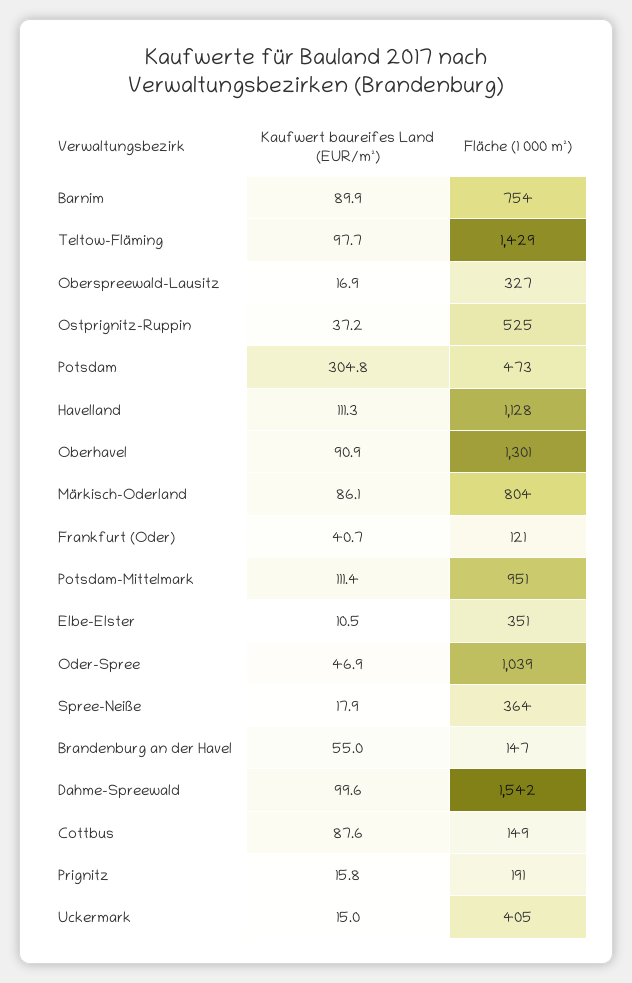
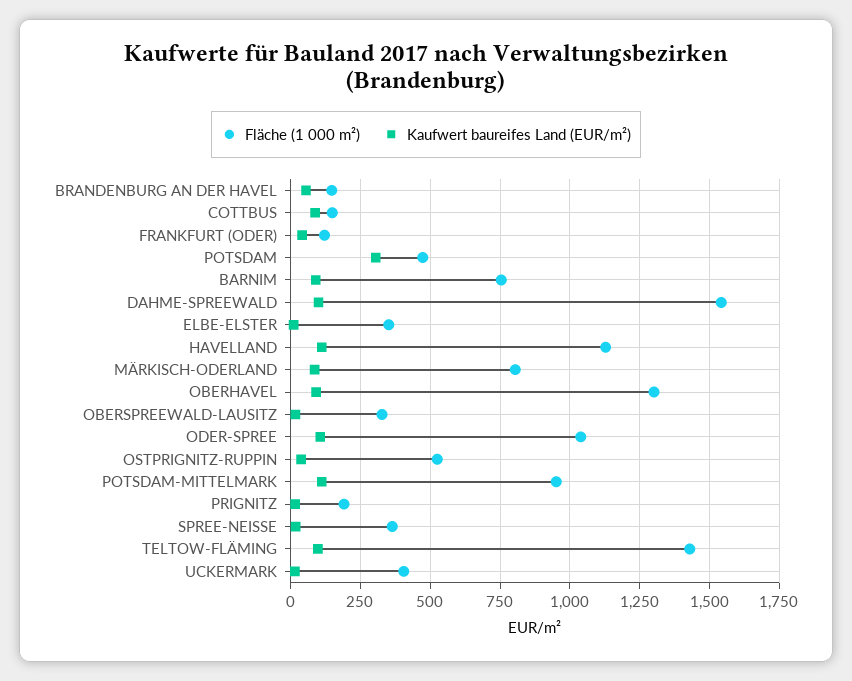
Kaufwert baureifes Land (EUR/m²), Oder-Spree: 46.9 -> 100

